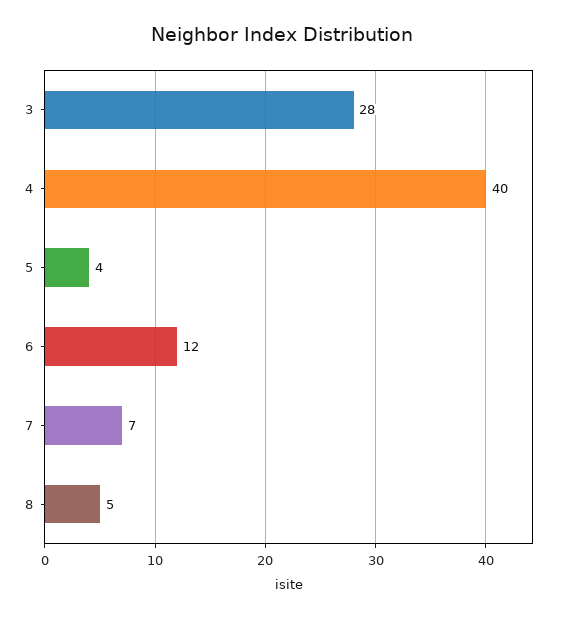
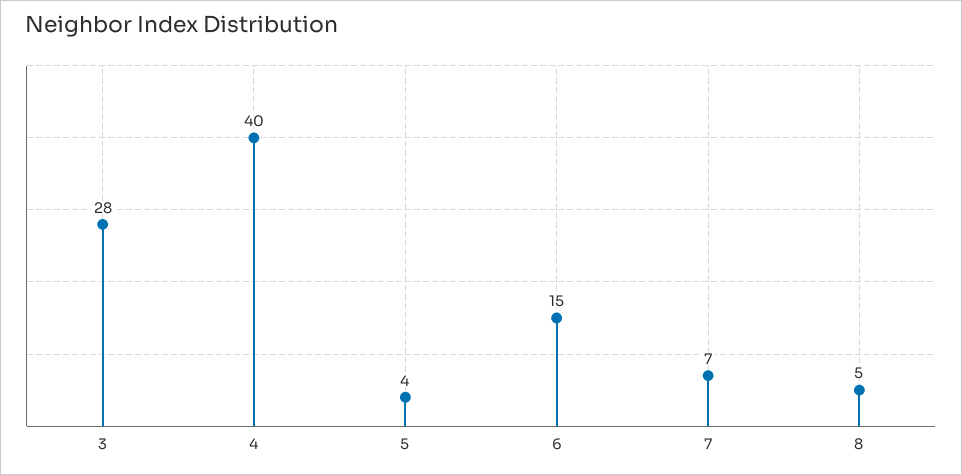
6: 12 -> 15

